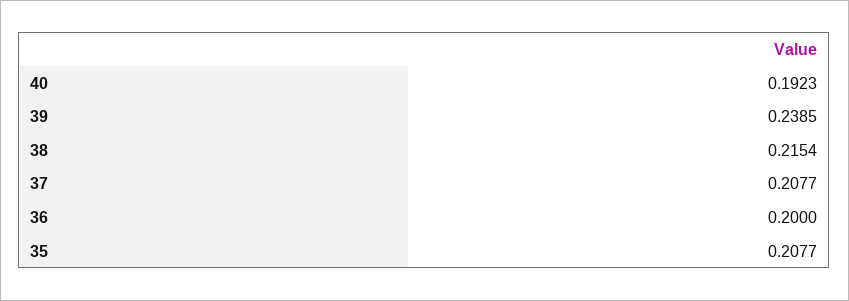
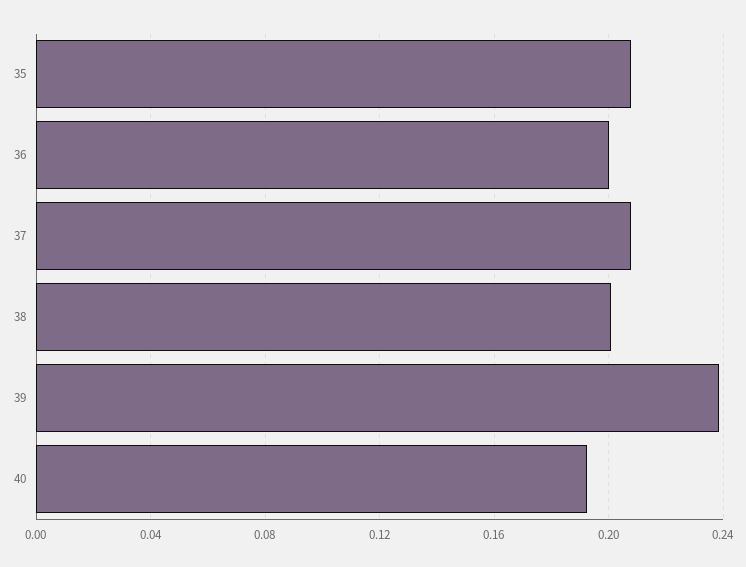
38: 0.2154 -> 0.2

